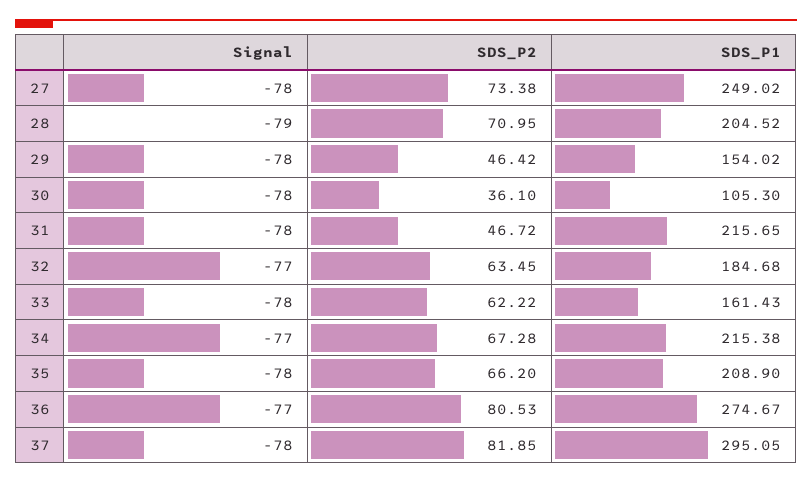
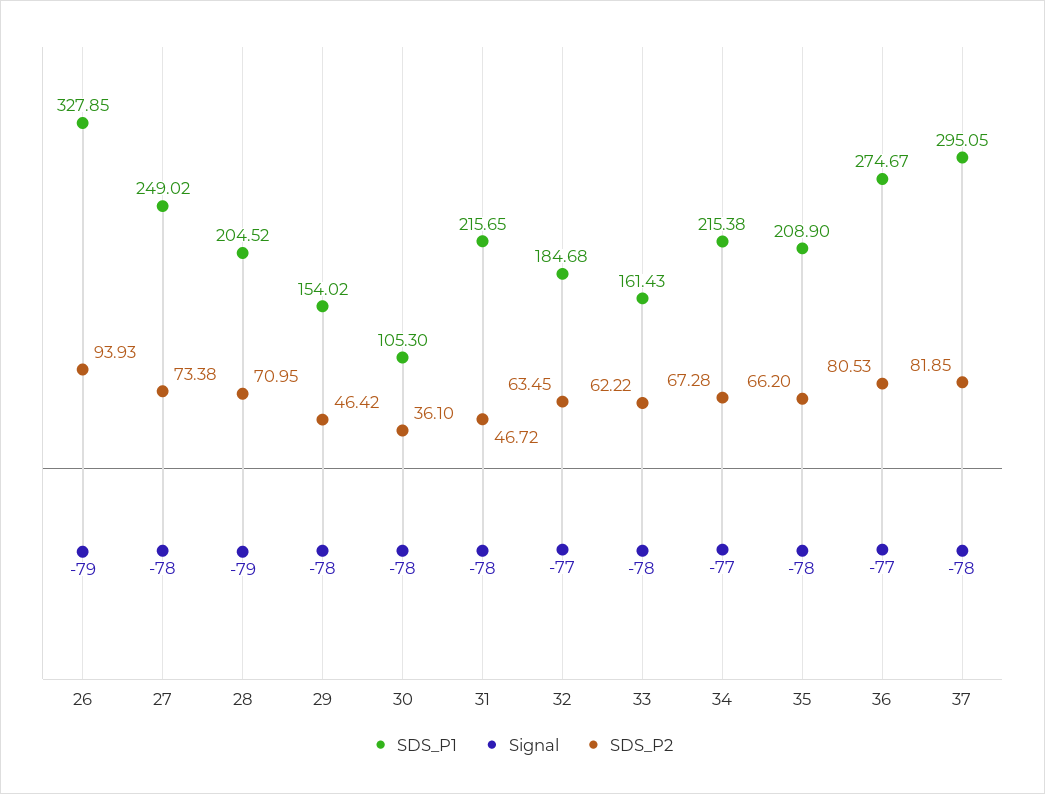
SDS_P1, 26: none -> 327.85
Signal, 26: none -> -79
SDS_P2, 26: none -> 93.93

